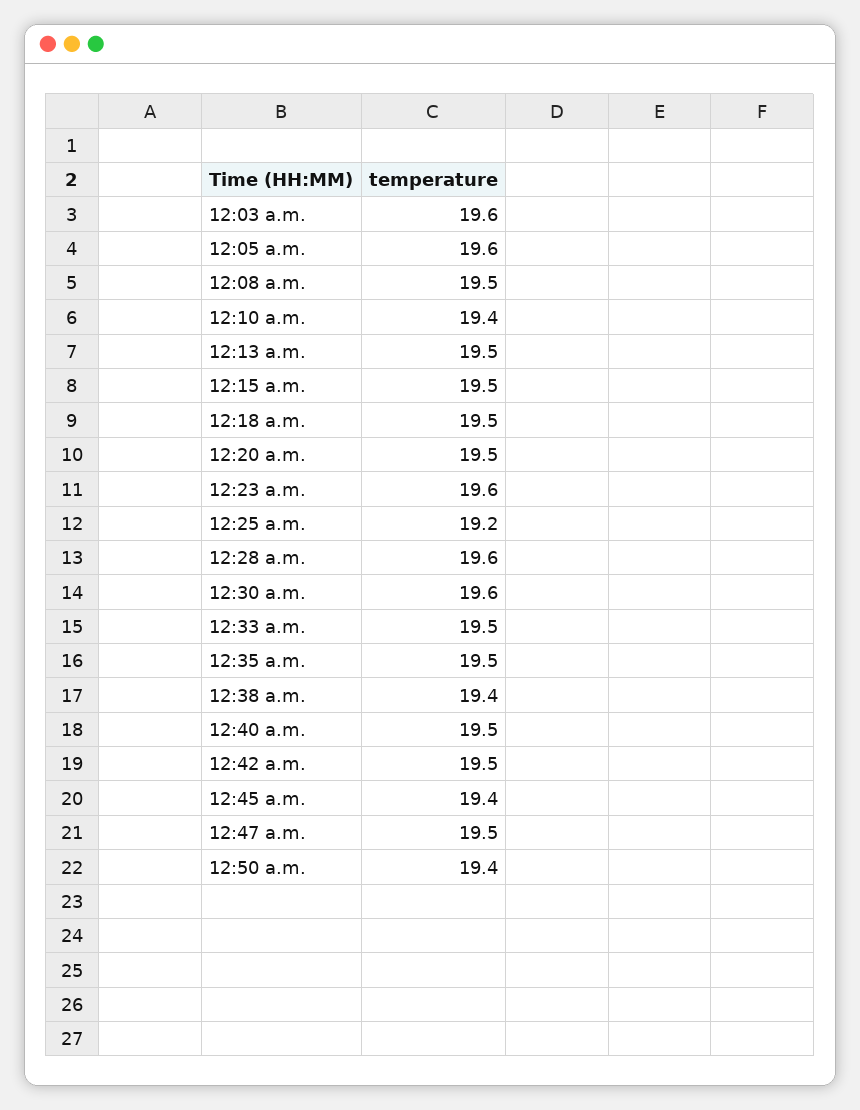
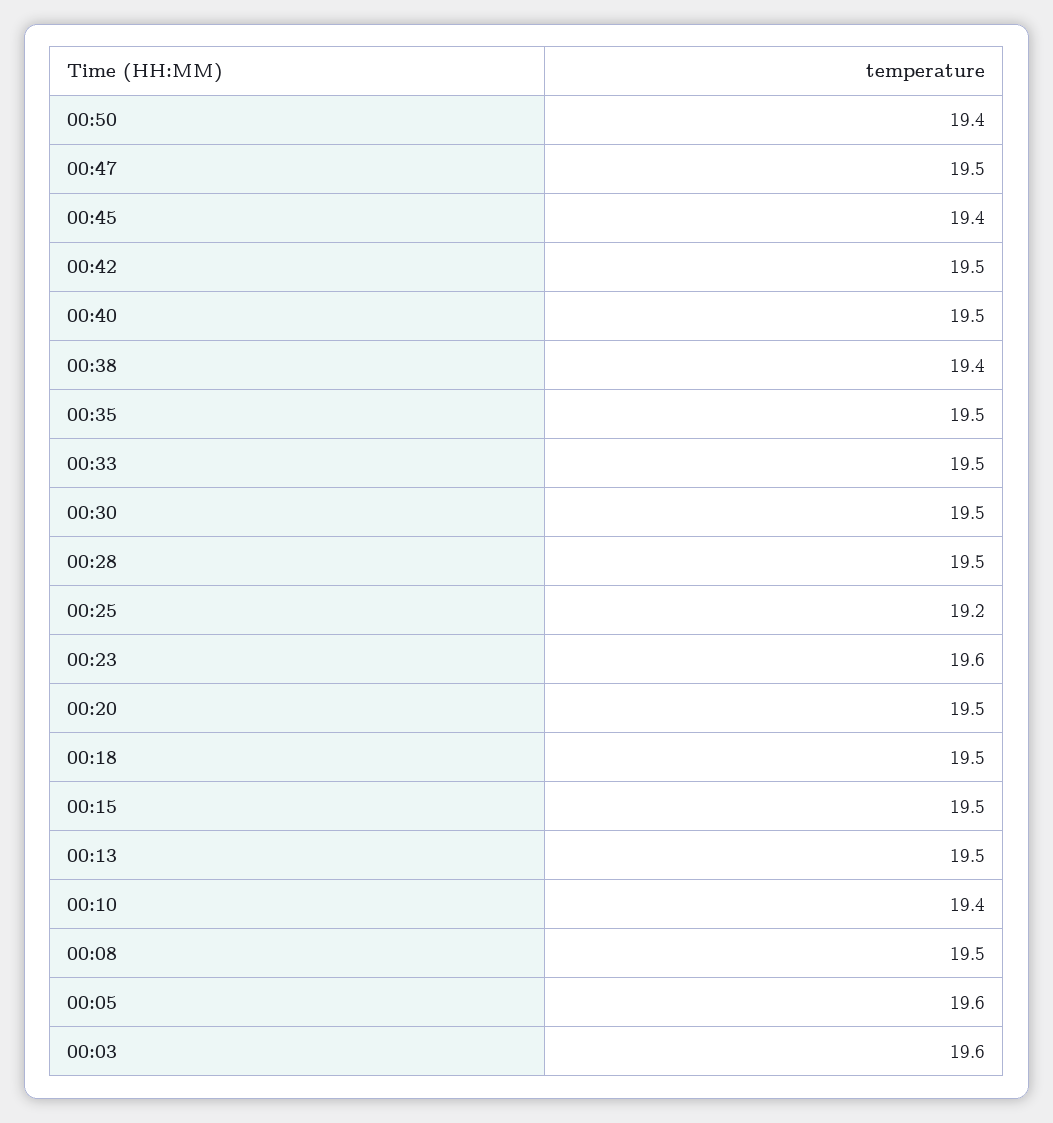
12:28 a.m.: 19.6 -> 19.5
12:30 a.m.: 19.6 -> 19.5

